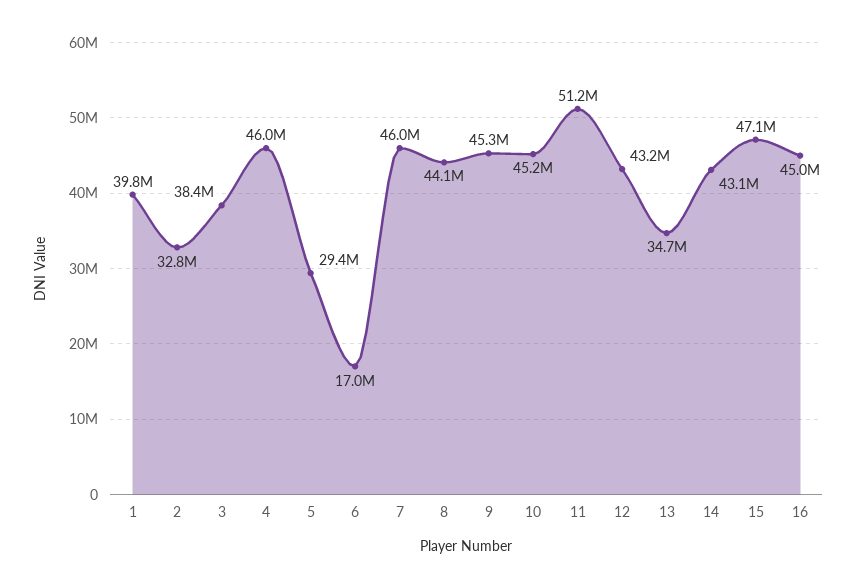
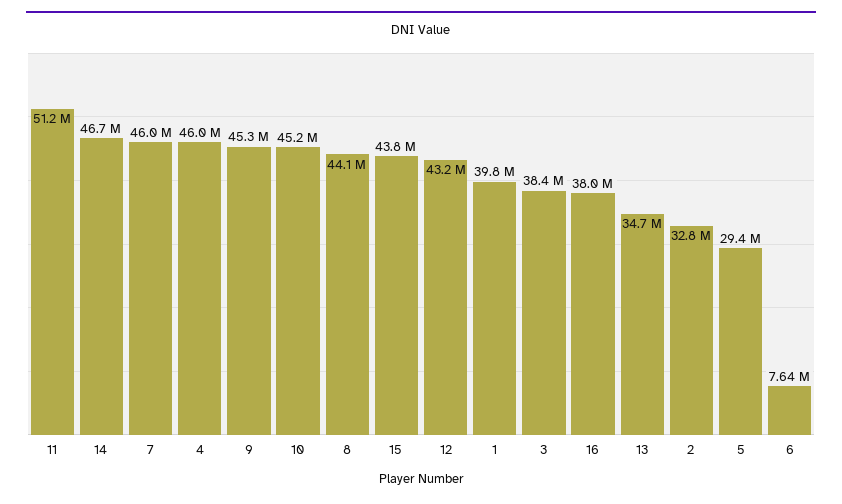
6: 17000000 -> 7640000
14: 43100000 -> 46700000
15: 47100000 -> 43800000
16: 45000000 -> 38000000

